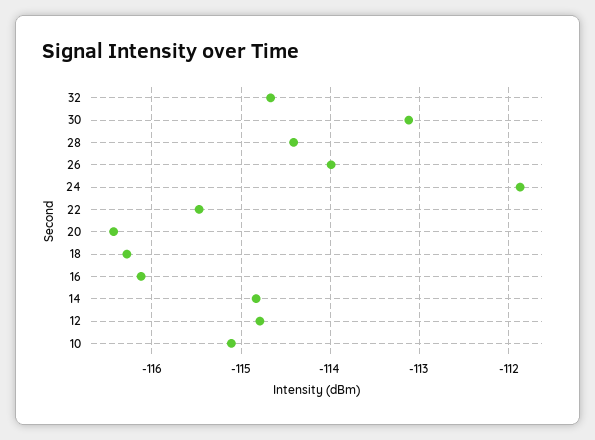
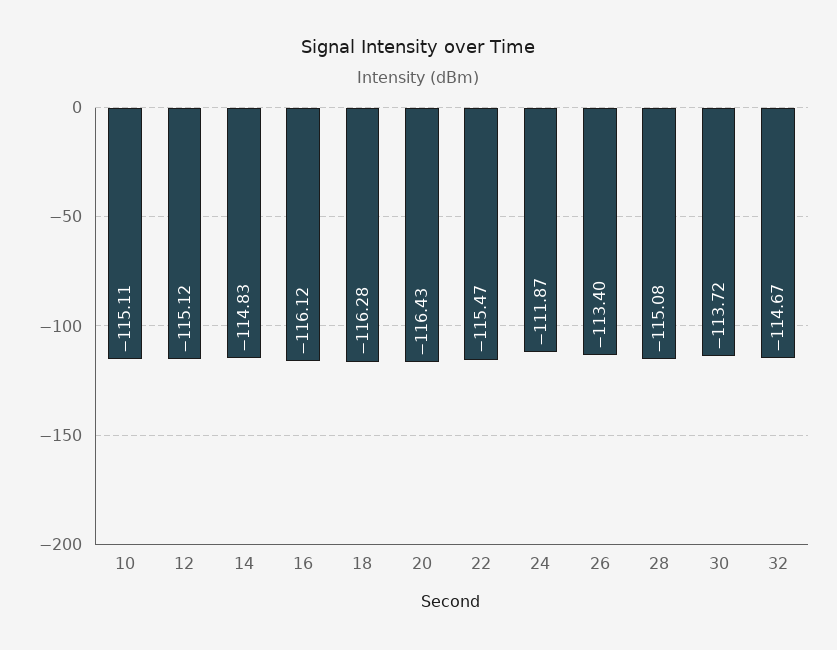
30: -113.1 -> -113.72
28: -114.4 -> -115.08
26: -114 -> -113.4
12: -114.8 -> -115.12

